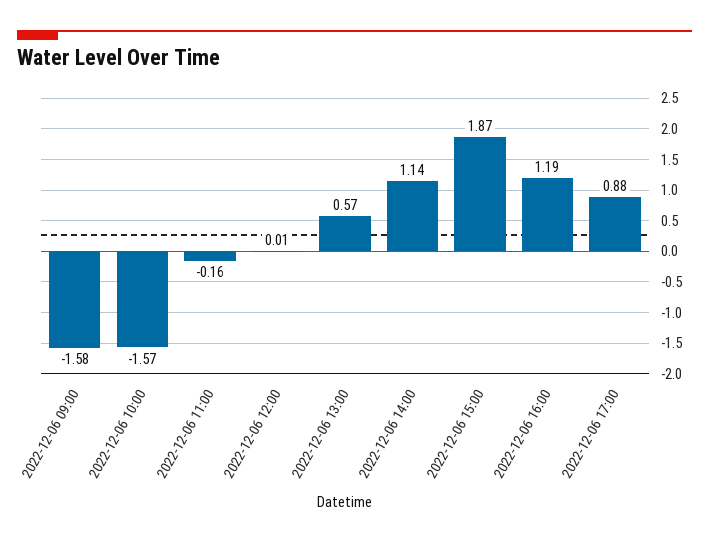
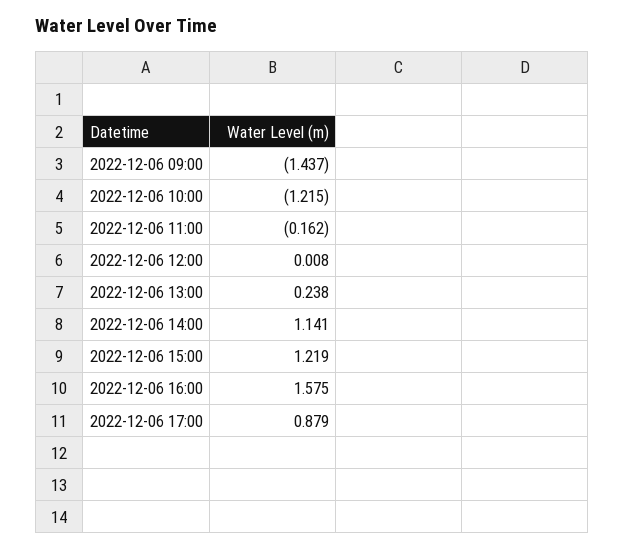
2022-12-06 09:00: -1.58 -> -1.437
2022-12-06 10:00: -1.57 -> -1.215
2022-12-06 13:00: 0.57 -> 0.238
2022-12-06 15:00: 1.87 -> 1.219
2022-12-06 16:00: 1.19 -> 1.575

